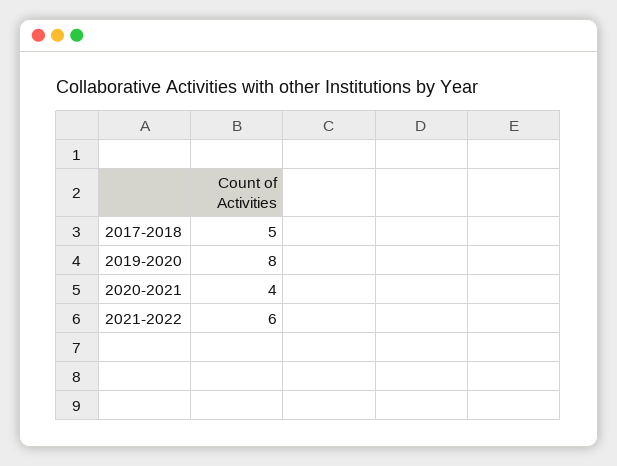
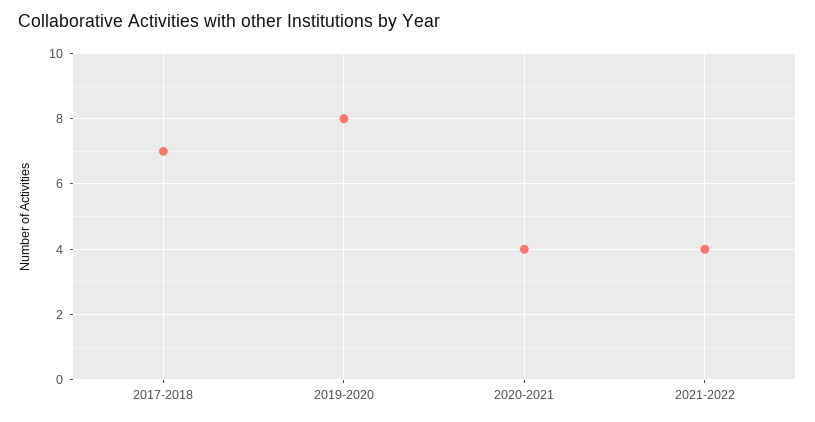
2017-2018: 5 -> 7
2021-2022: 6 -> 4

